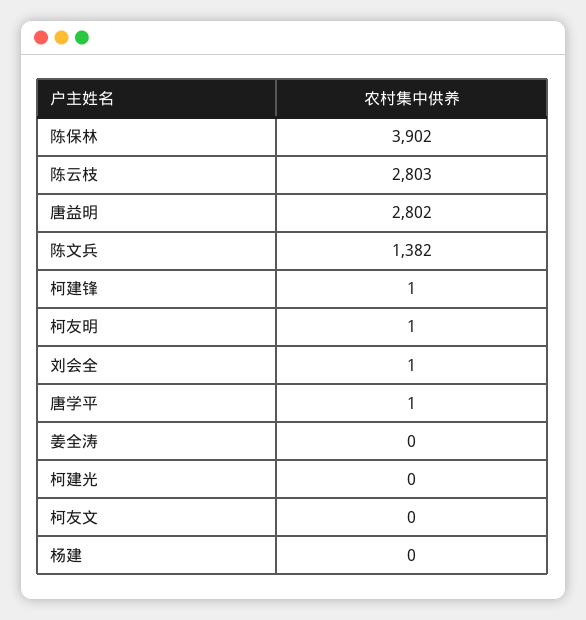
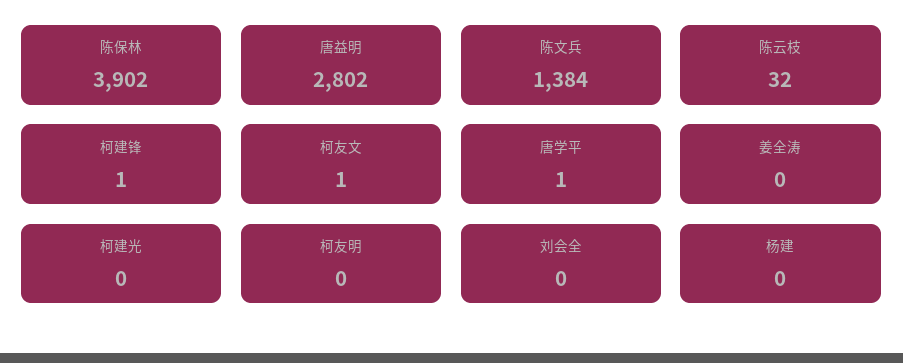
陈云枝: 2803 -> 32
陈文兵: 1382 -> 1384
柯友明: 1 -> 0
刘会全: 1 -> 0
柯友文: 0 -> 1

